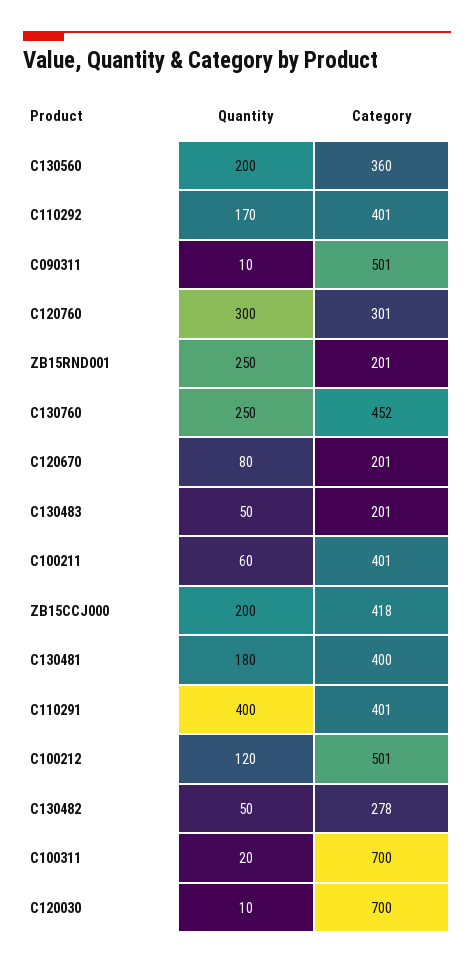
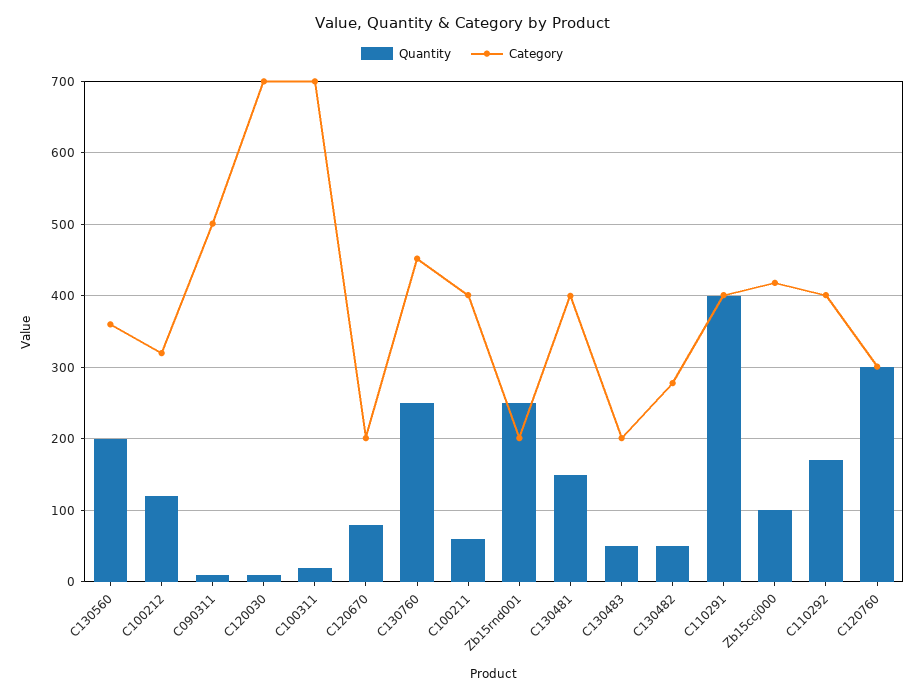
Quantity, ZB15CCJ000: 200 -> 100
Quantity, C130481: 180 -> 150
Category, C100212: 501 -> 320

